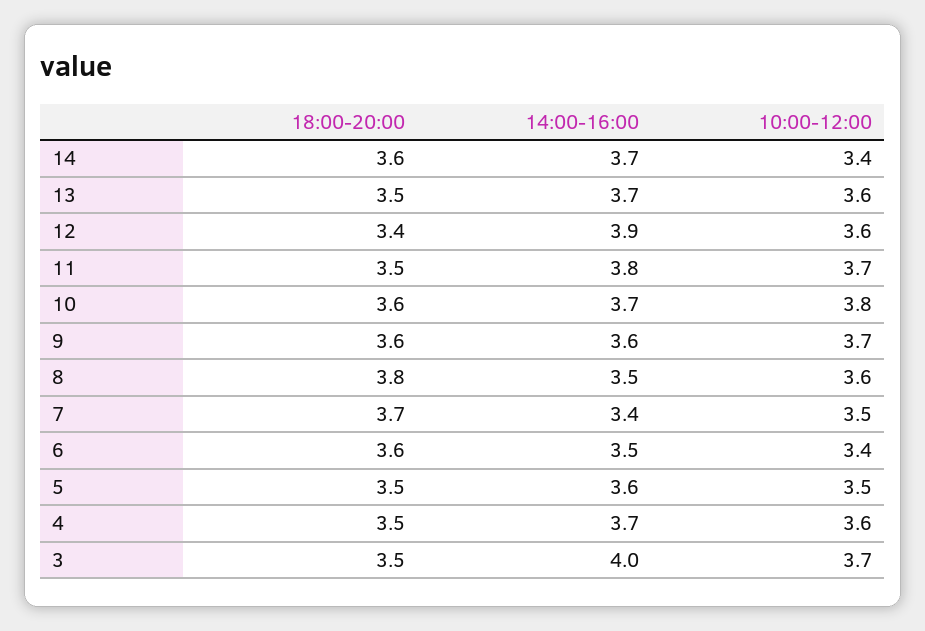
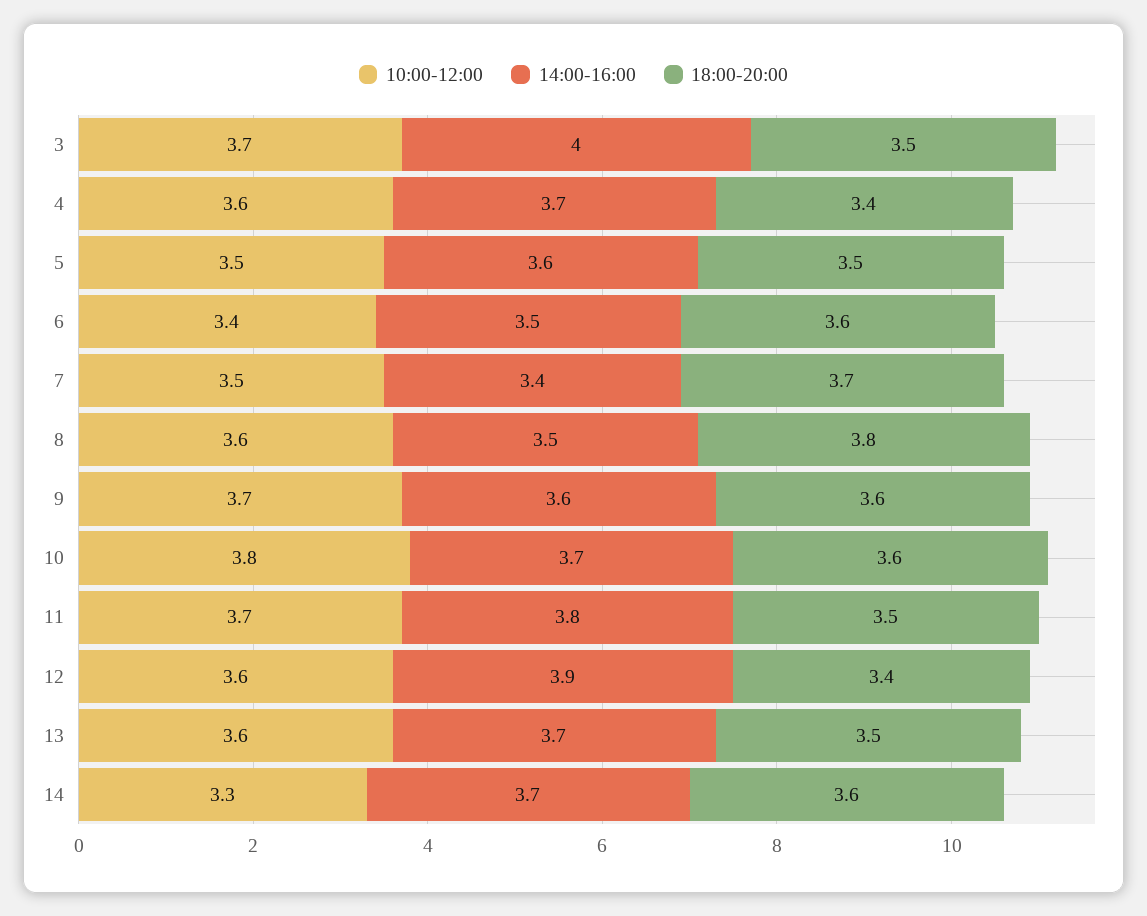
10:00-12:00, 14: 3.4 -> 3.3
18:00-20:00, 4: 3.5 -> 3.4

